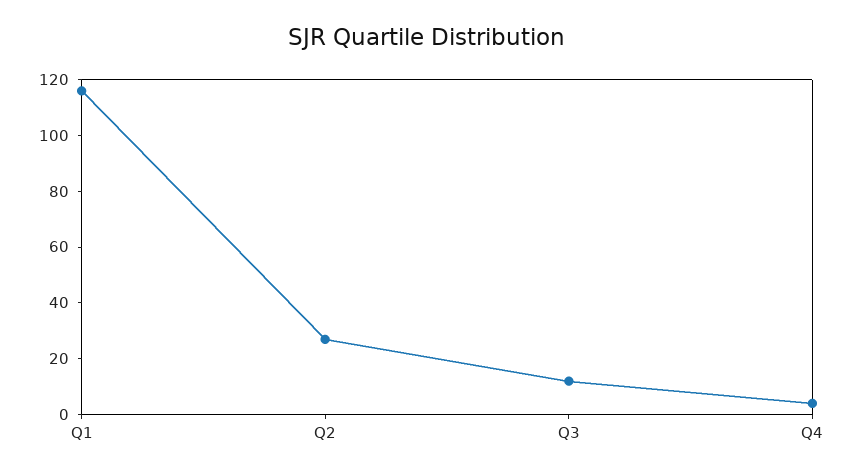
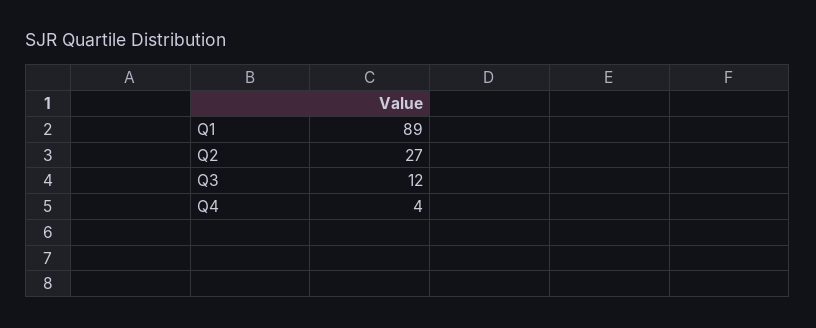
Q1: 115 -> 89

